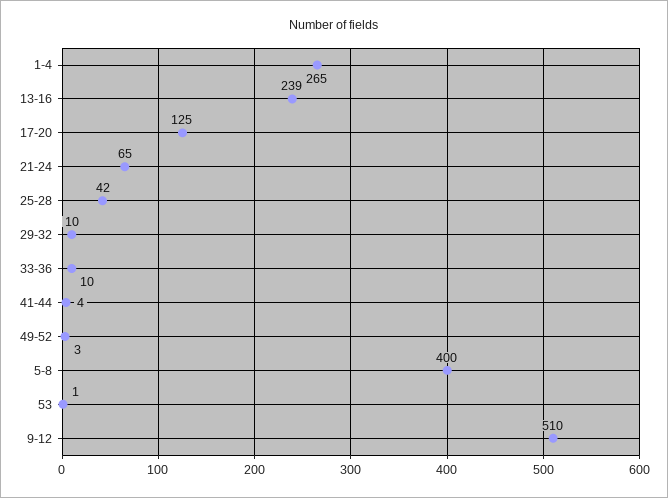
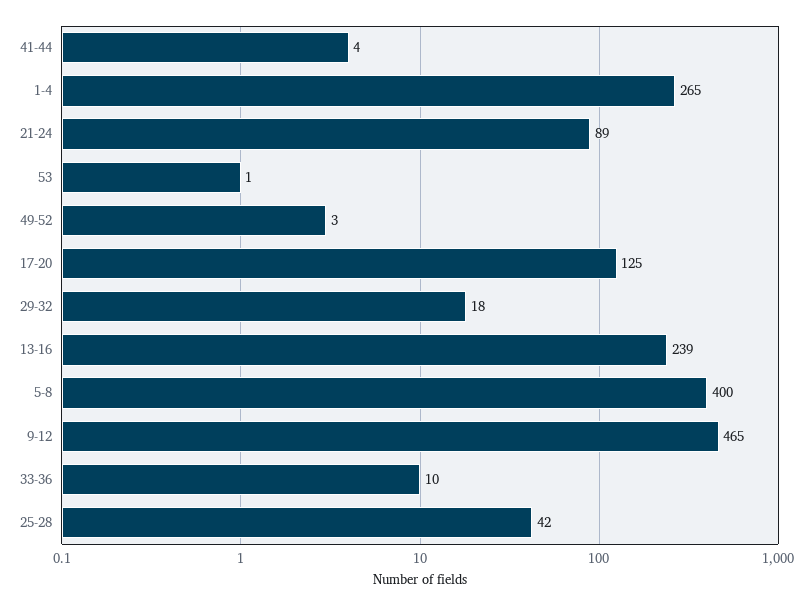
21-24: 65 -> 89
29-32: 10 -> 18
9-12: 510 -> 465

